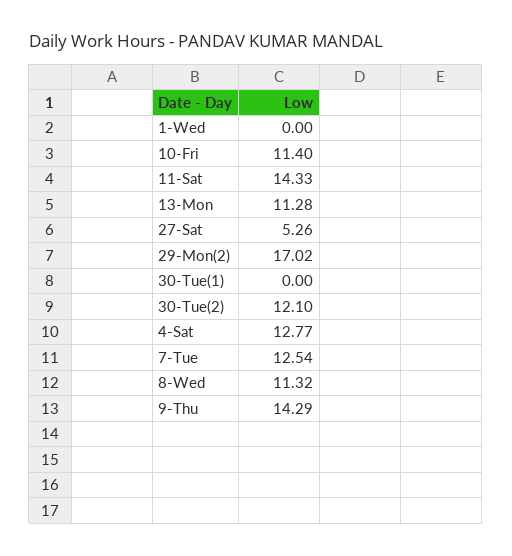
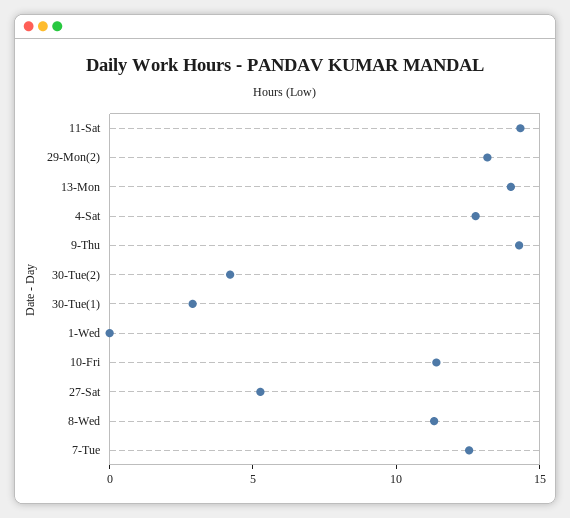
13-Mon: 11.28 -> 14
29-Mon(2): 17.02 -> 13
30-Tue(1): 0 -> 3
30-Tue(2): 12.1 -> 4

